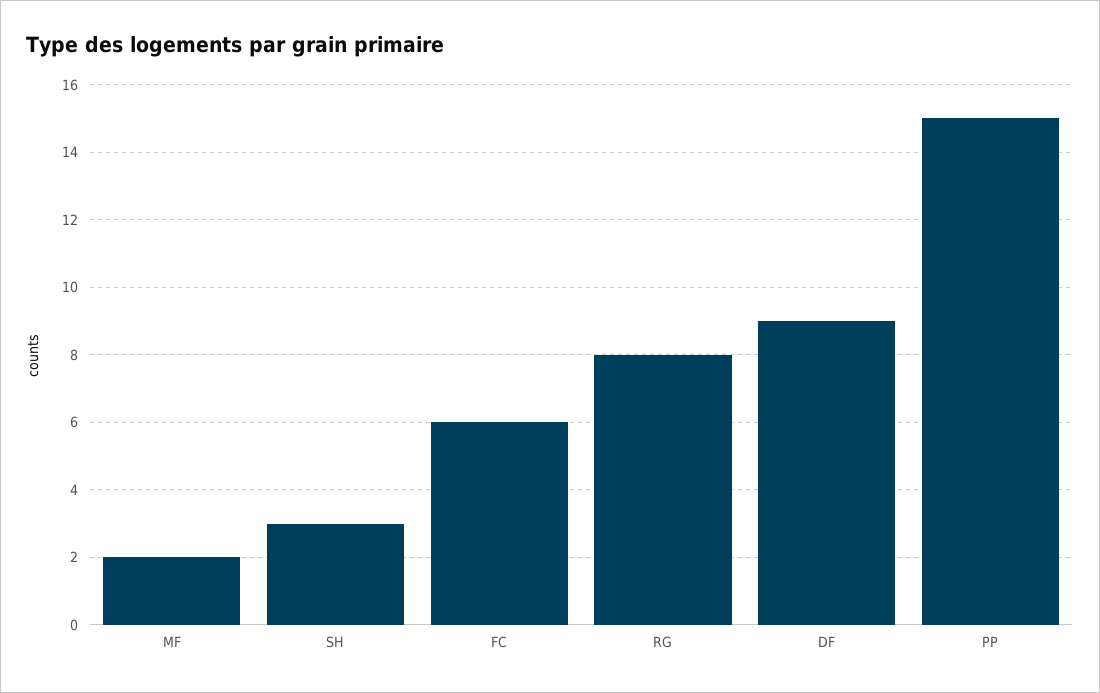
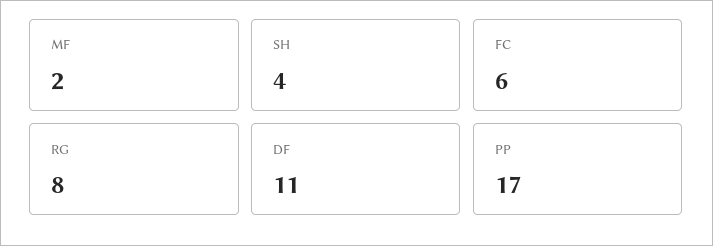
SH: 3 -> 4
DF: 9 -> 11
PP: 15 -> 17

